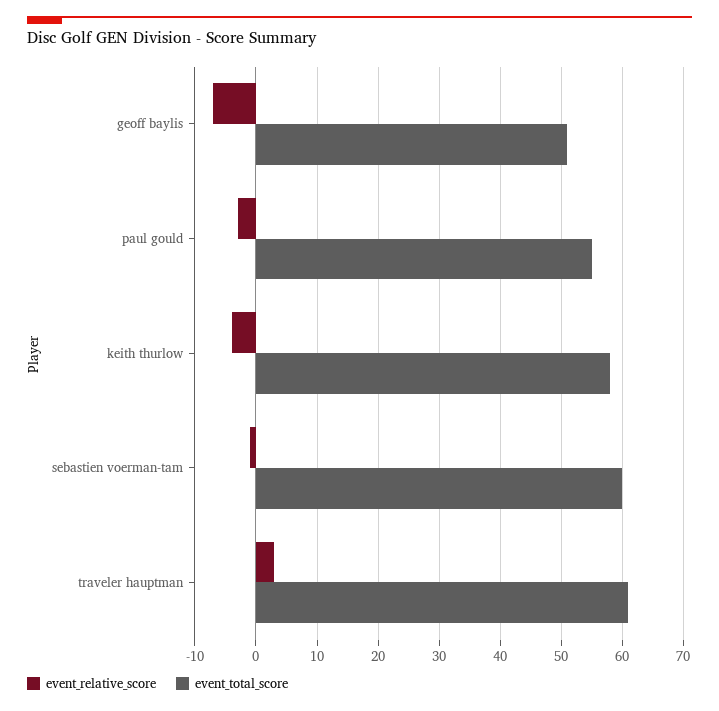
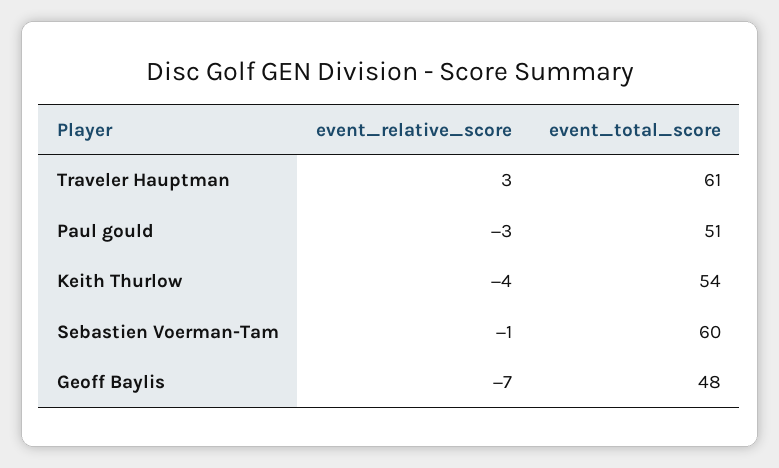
event_total_score, geoff baylis: 51 -> 48
event_total_score, paul gould: 55 -> 51
event_total_score, keith thurlow: 58 -> 54

